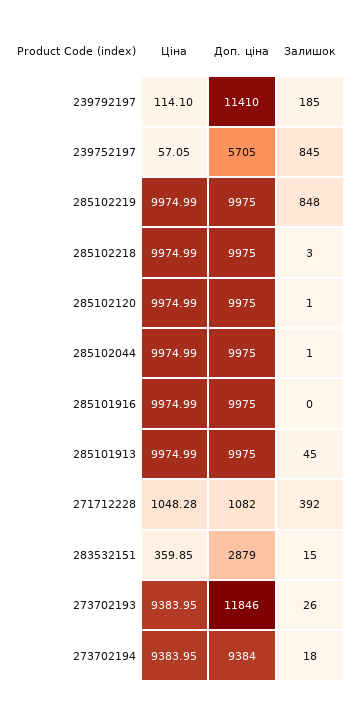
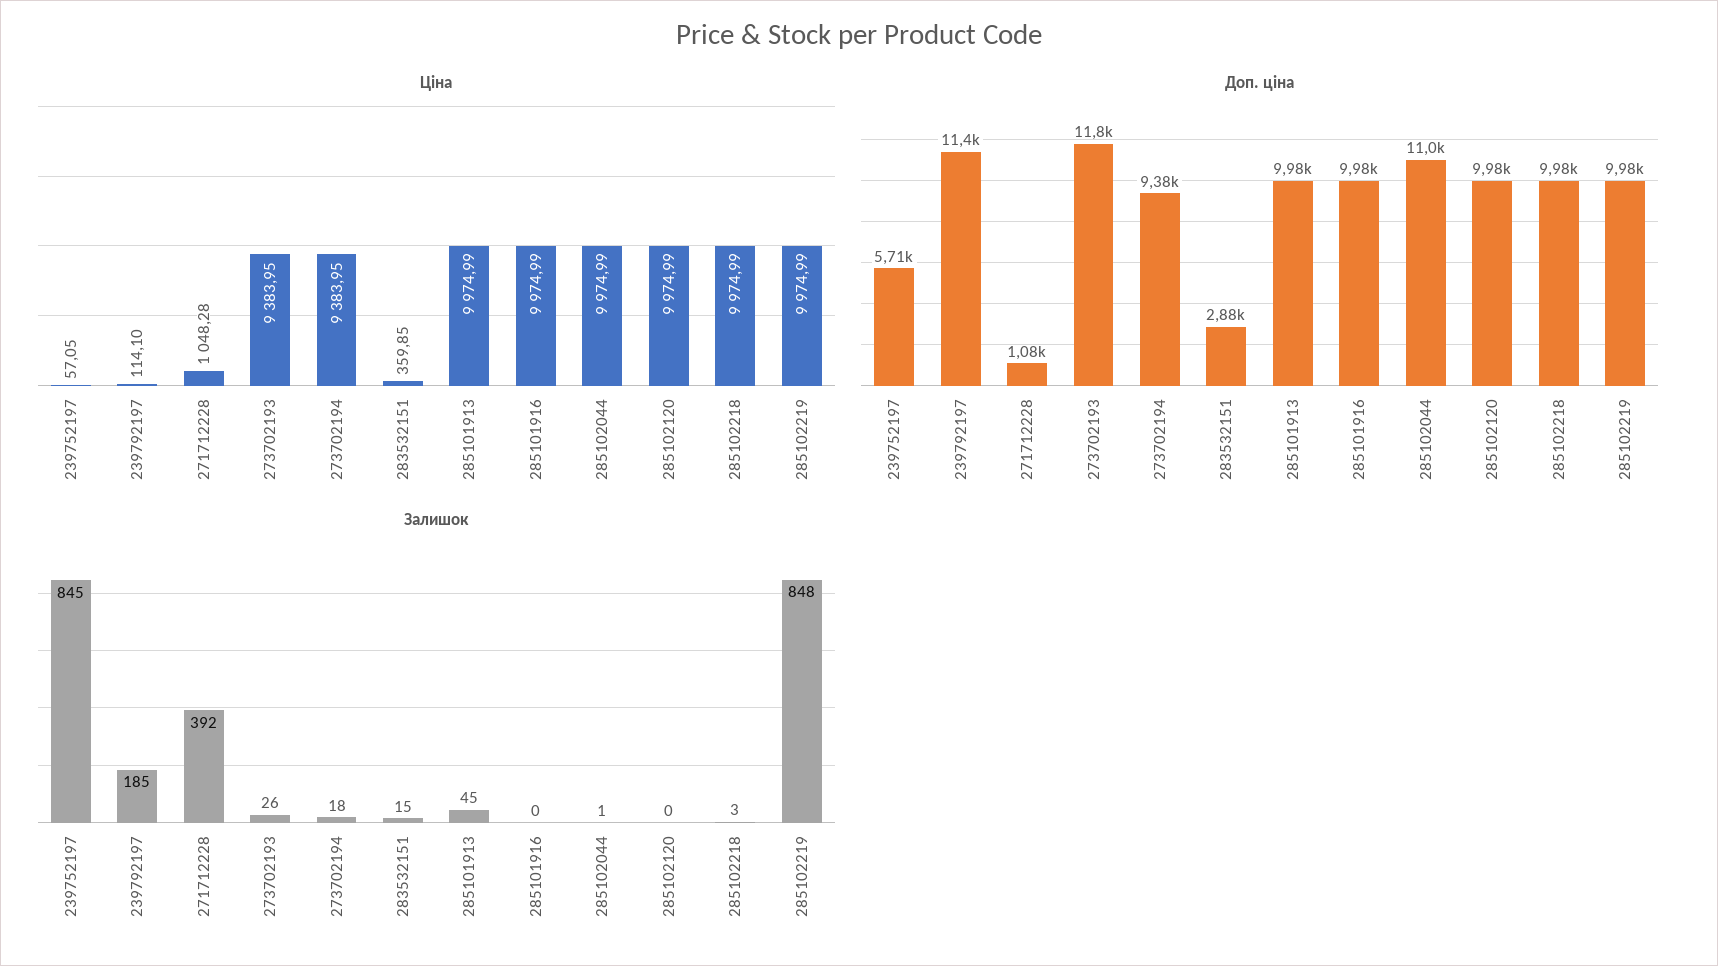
Залишок, 285102120: 1 -> 0
Доп. ціна, 285102044: 9975 -> 11000

